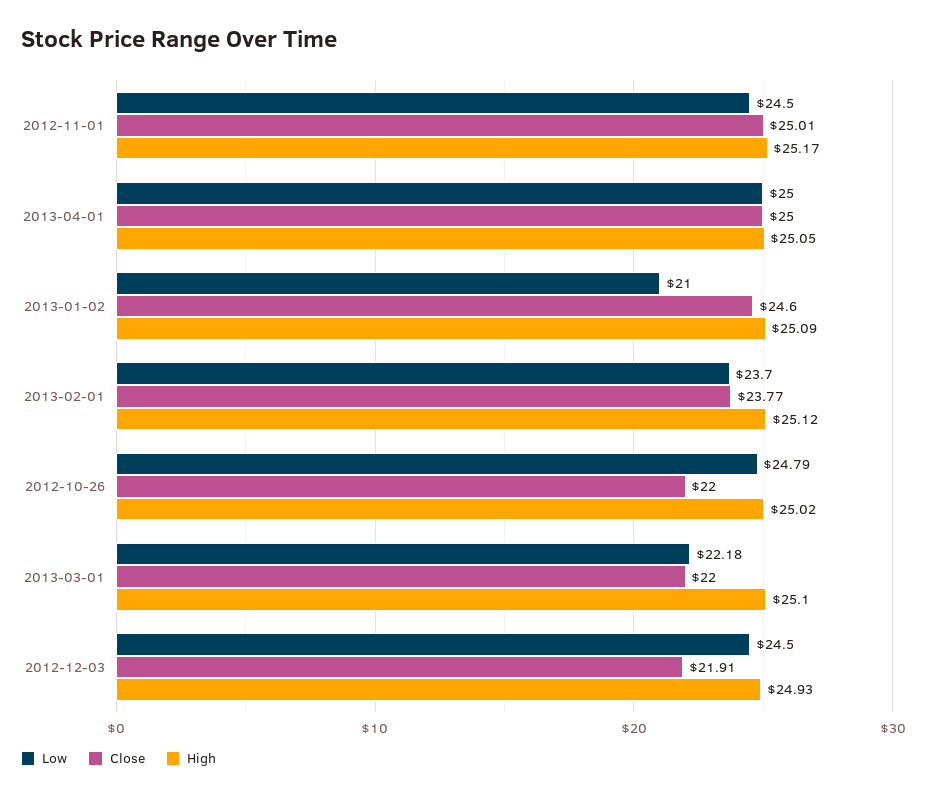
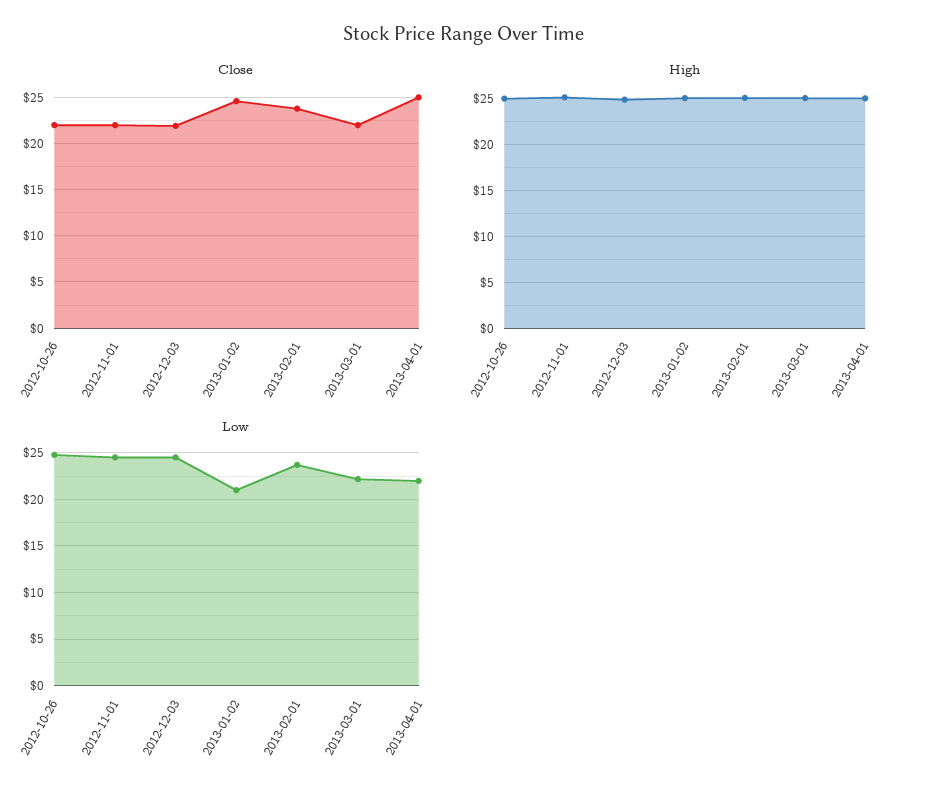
Close, 2012-11-01: 25.01 -> 22
Low, 2013-04-01: 25 -> 22

